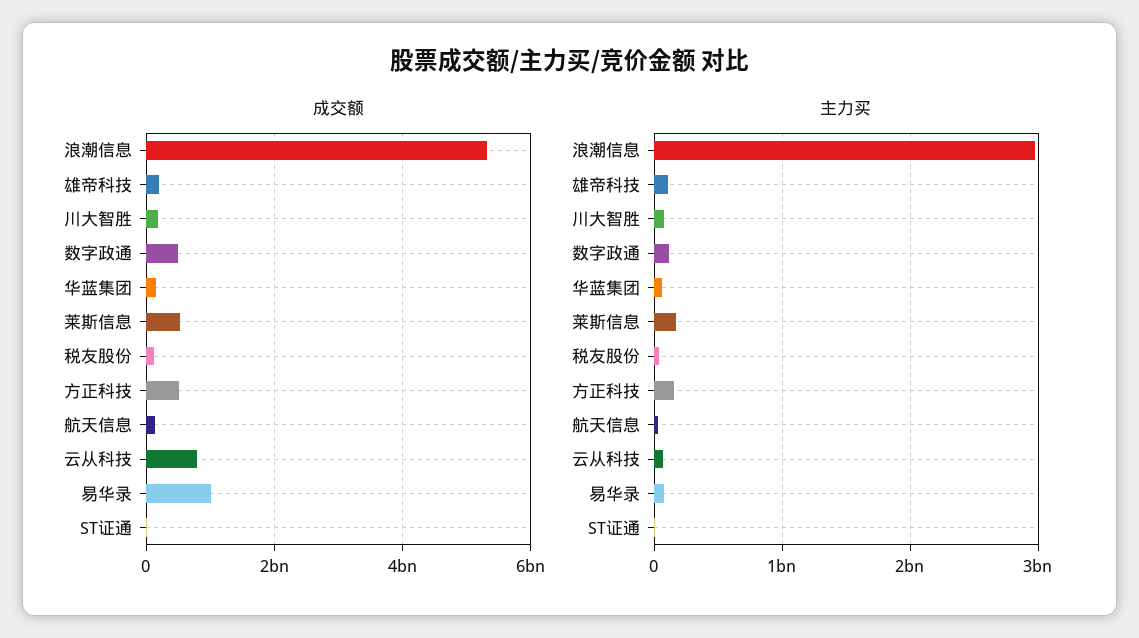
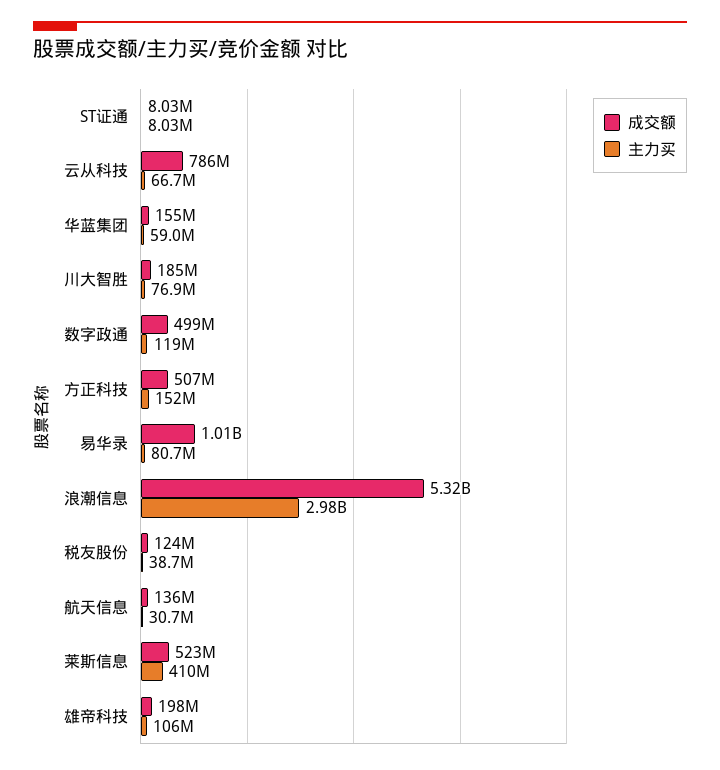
主力买, 莱斯信息: 200000000 -> 410000000

